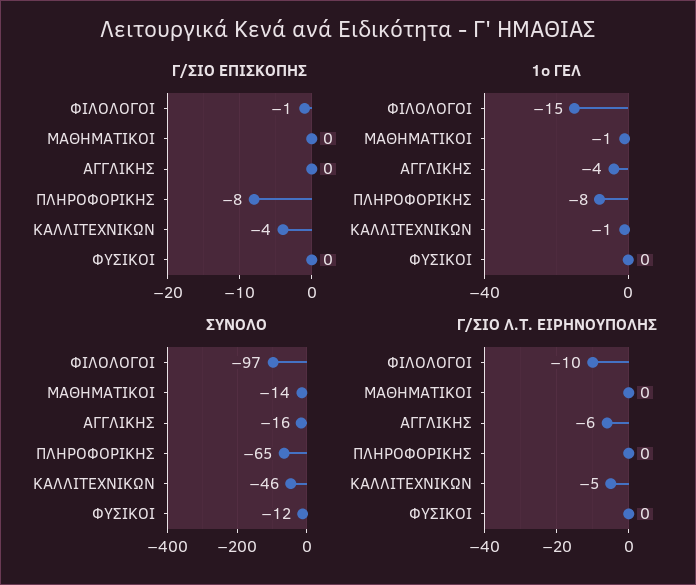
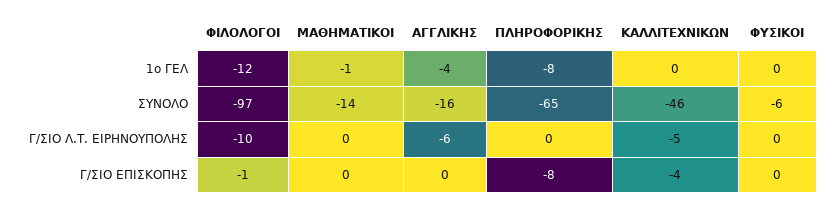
1ο ΓΕΛ, ΦΙΛΟΛΟΓΟΙ: -15 -> -12
1ο ΓΕΛ, ΚΑΛΛΙΤΕΧΝΙΚΩΝ: -1 -> 0
ΣΥΝΟΛΟ, ΦΥΣΙΚΟΙ: -12 -> -6

